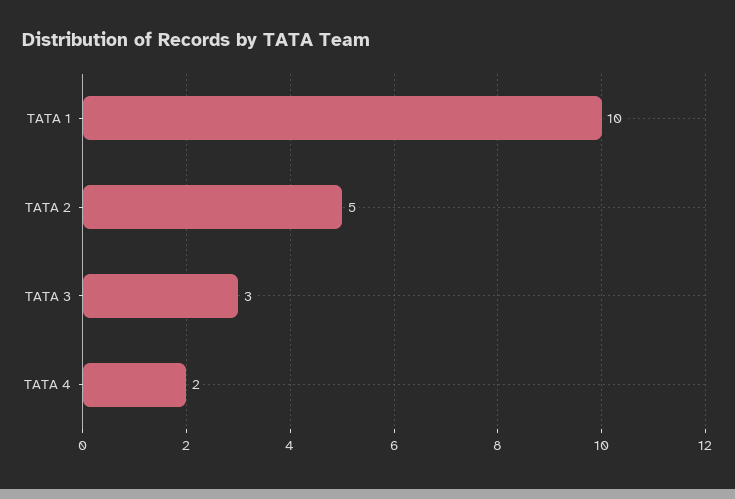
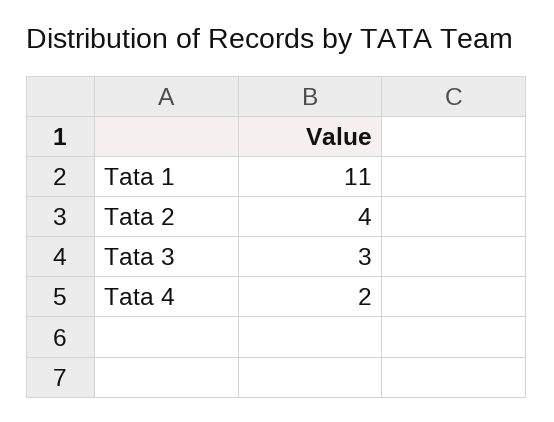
TATA 1: 10 -> 11
TATA 2: 5 -> 4

